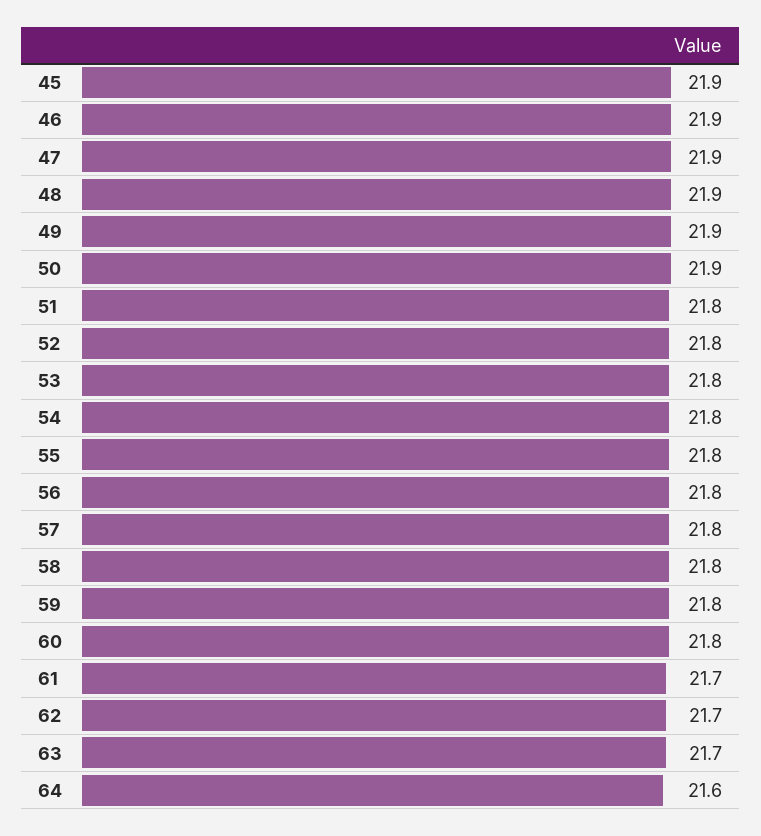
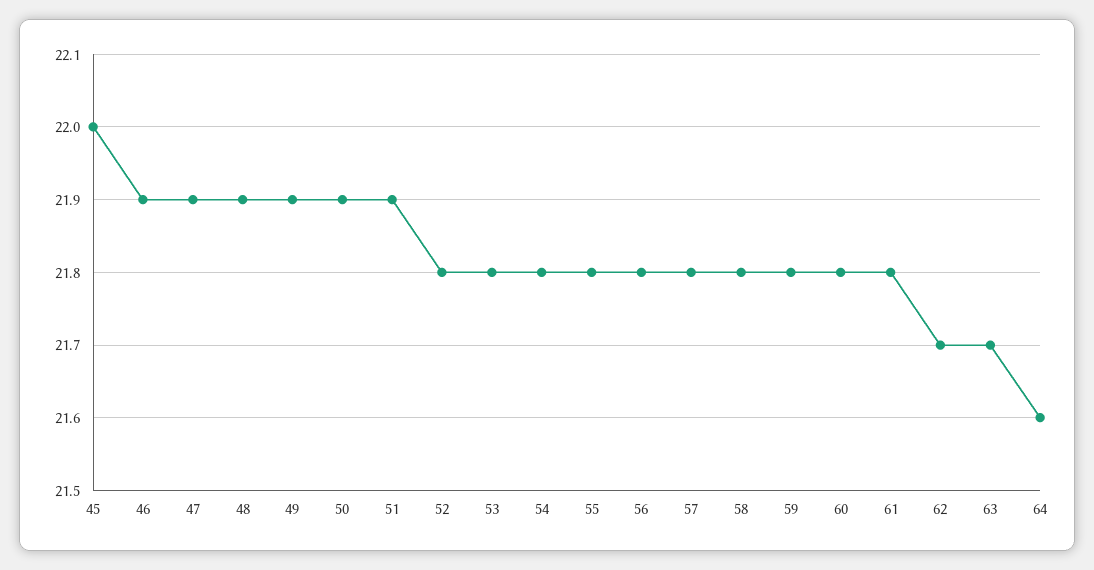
45: 21.9 -> 22
51: 21.8 -> 21.9
61: 21.7 -> 21.8

